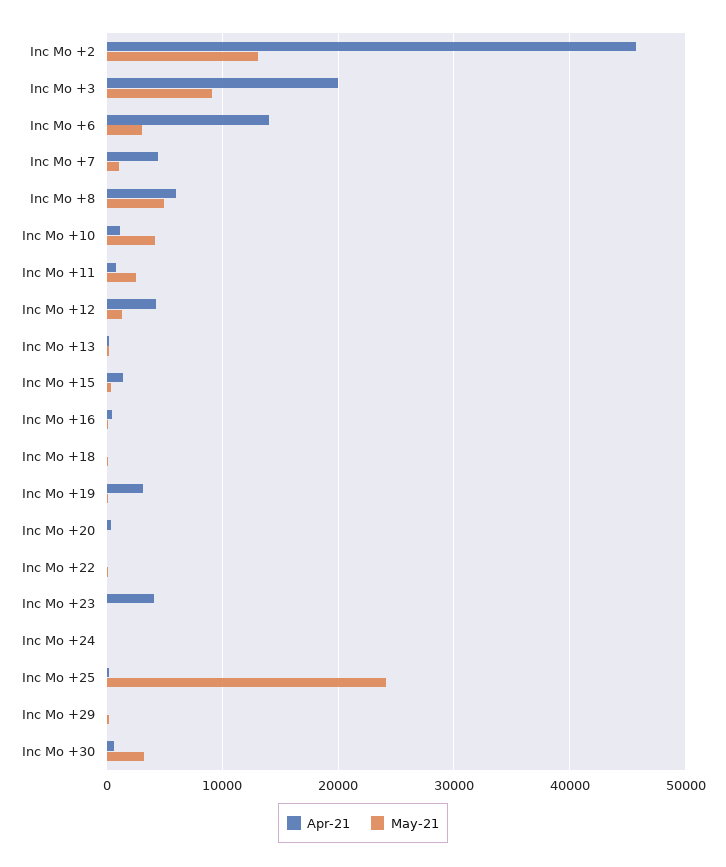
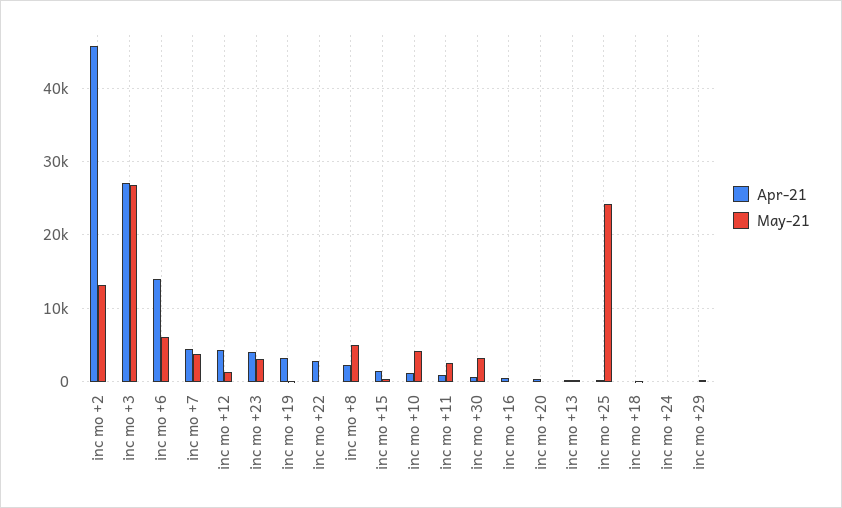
Apr-21, Inc Mo +3: 20000 -> 27000
May-21, Inc Mo +3: 9000 -> 27000
May-21, Inc Mo +6: 3000 -> 6000
May-21, Inc Mo +7: 1000 -> 4000
Apr-21, Inc Mo +8: 6000 -> 2000
Apr-21, Inc Mo +22: 0 -> 3000
May-21, Inc Mo +23: 0 -> 3000

